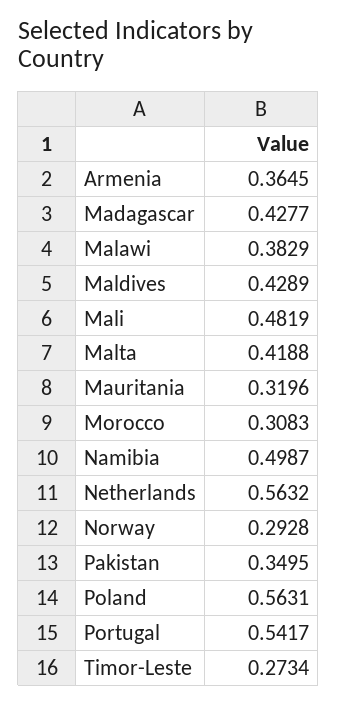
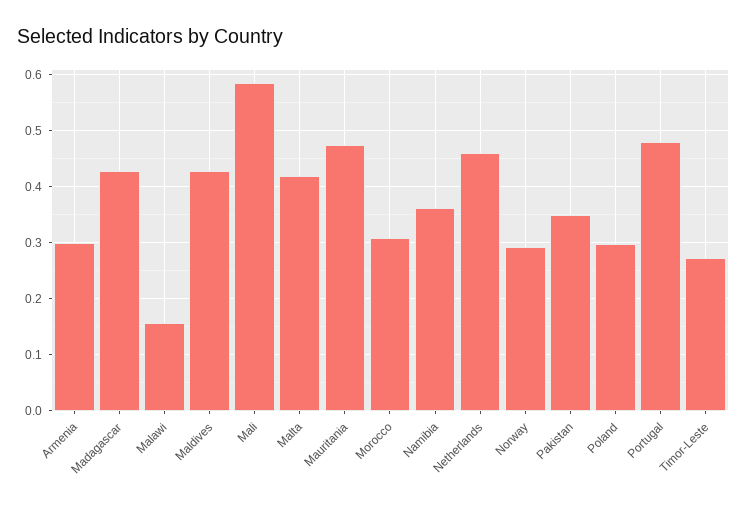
Armenia: 0.3645 -> 0.3
Malawi: 0.3829 -> 0.16
Mali: 0.4819 -> 0.58
Mauritania: 0.3196 -> 0.48
Namibia: 0.4987 -> 0.36
Netherlands: 0.5632 -> 0.46
Poland: 0.5631 -> 0.3
Portugal: 0.5417 -> 0.48

